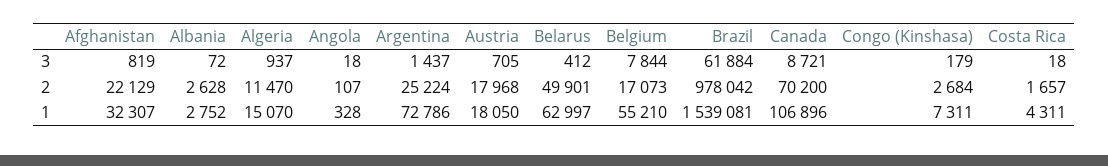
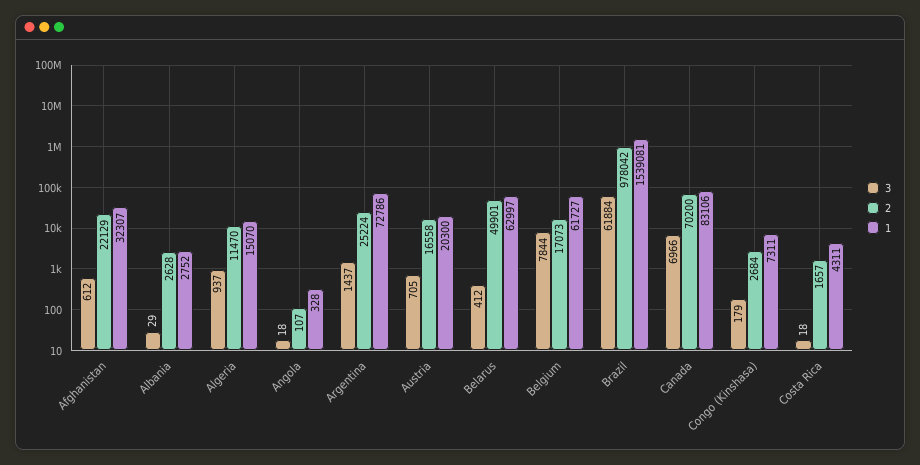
3, Afghanistan: 819 -> 612
3, Albania: 72 -> 29
3, Canada: 8721 -> 6966
2, Austria: 17968 -> 16558
1, Austria: 18050 -> 20300
1, Belgium: 55210 -> 61727
1, Canada: 106896 -> 83106

